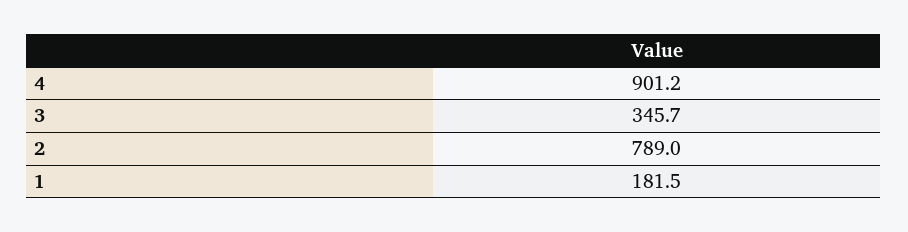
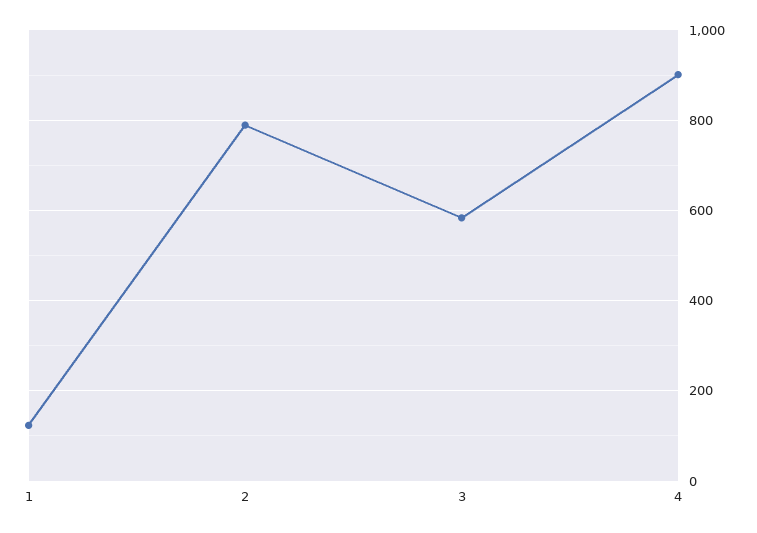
3: 345.7 -> 580
1: 181.5 -> 120

